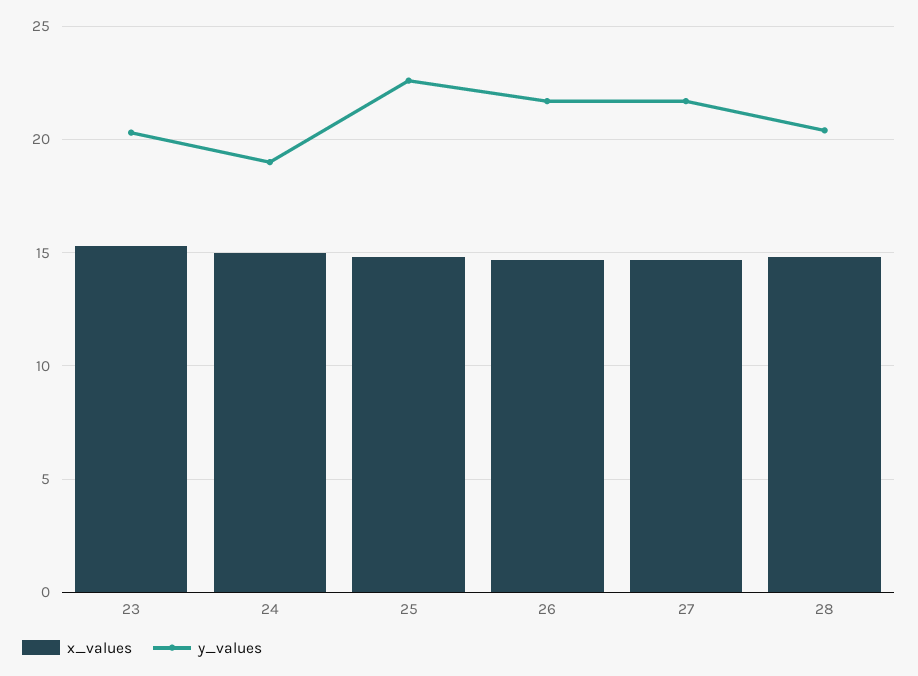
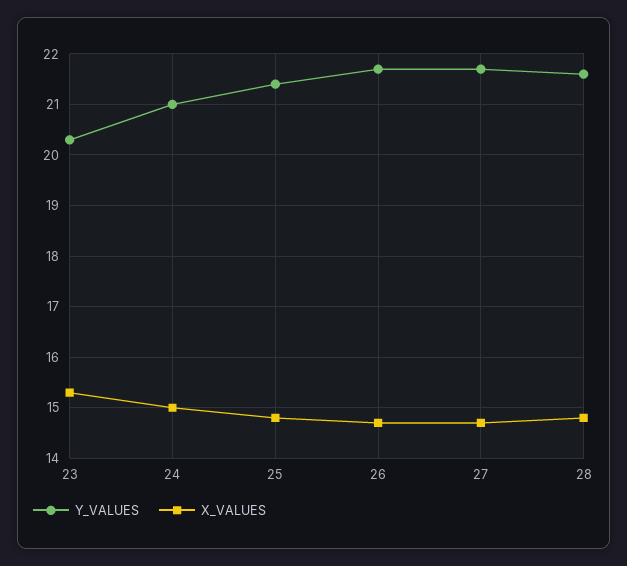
y_values, 24: 19 -> 21
y_values, 25: 22.5 -> 21.5
y_values, 28: 20.5 -> 21.5

